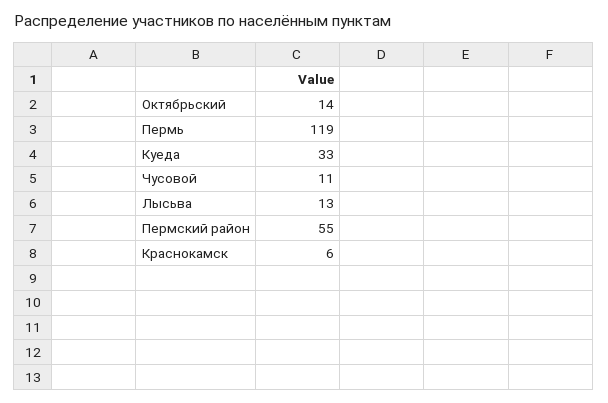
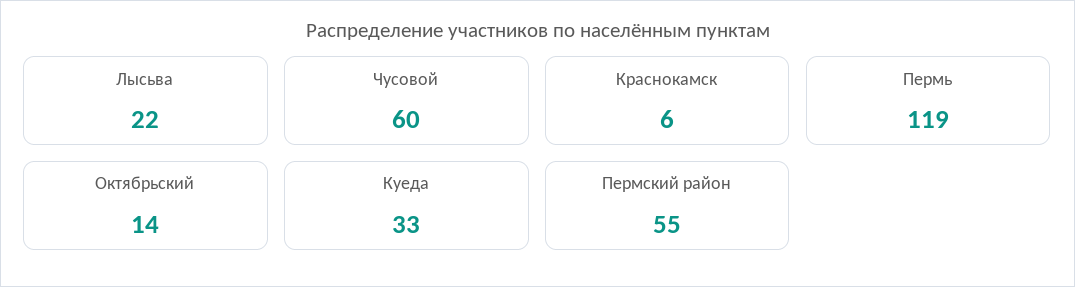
Чусовой: 11 -> 60
Лысьва: 13 -> 22

